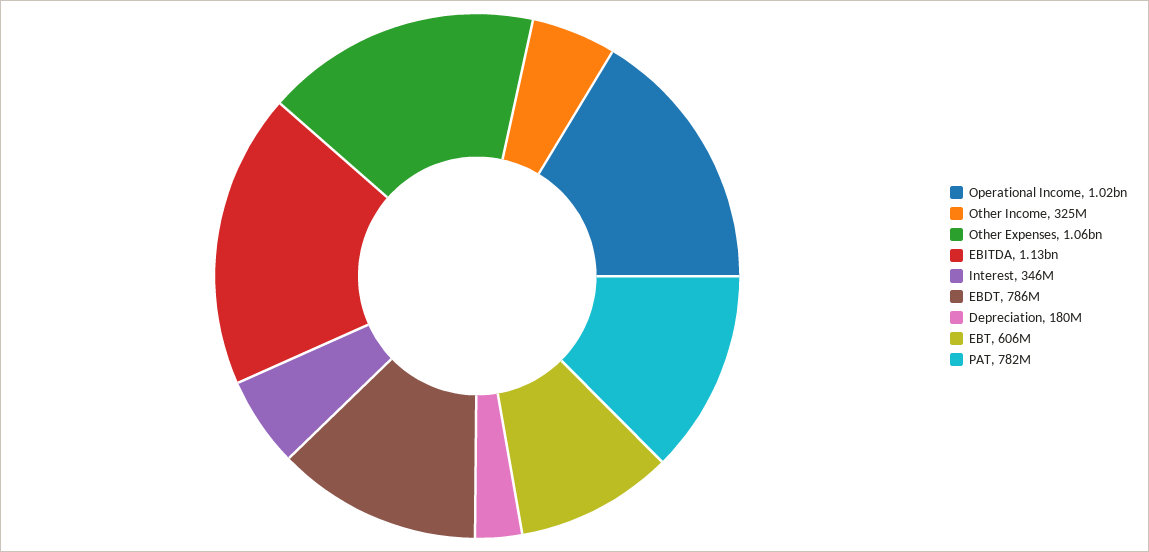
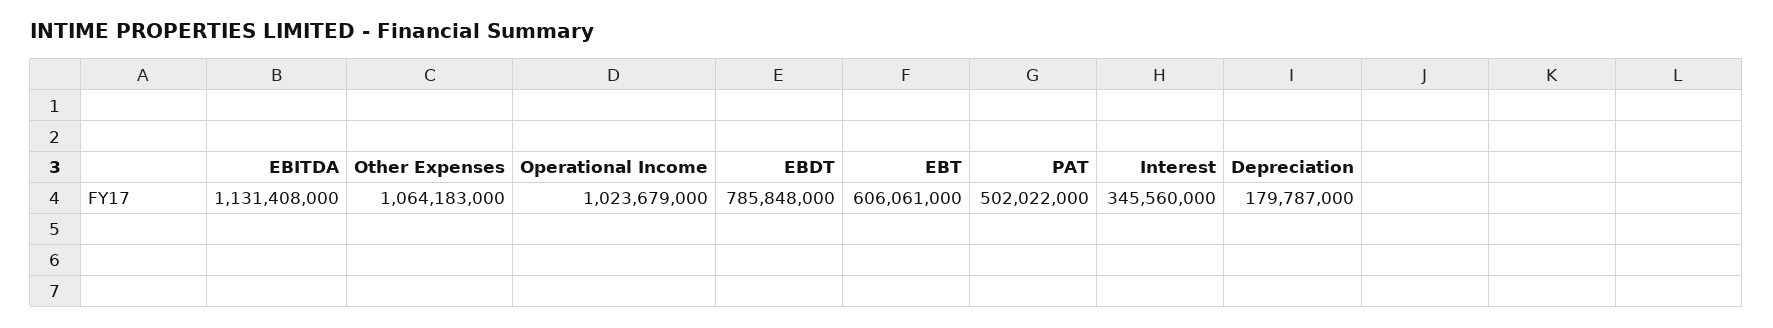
Other Income: 325000000 -> none
PAT: 782000000 -> 502022000

